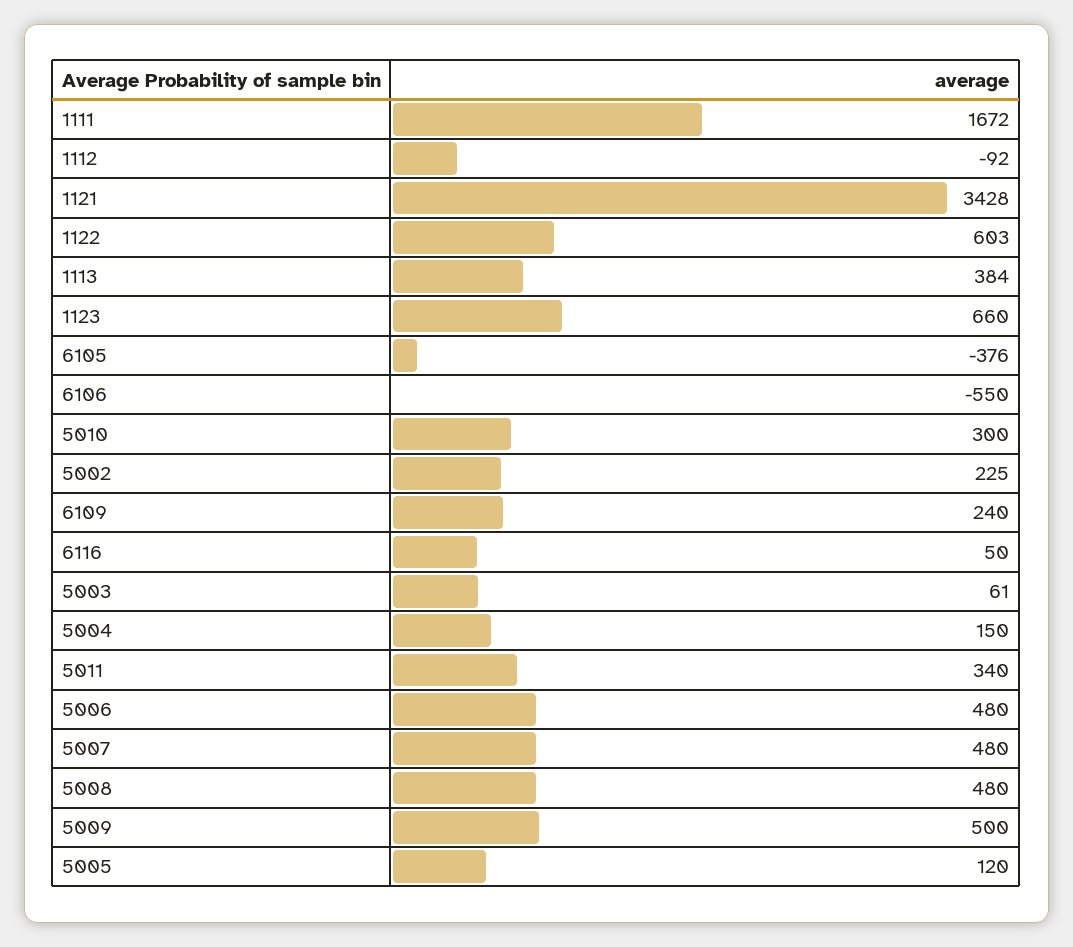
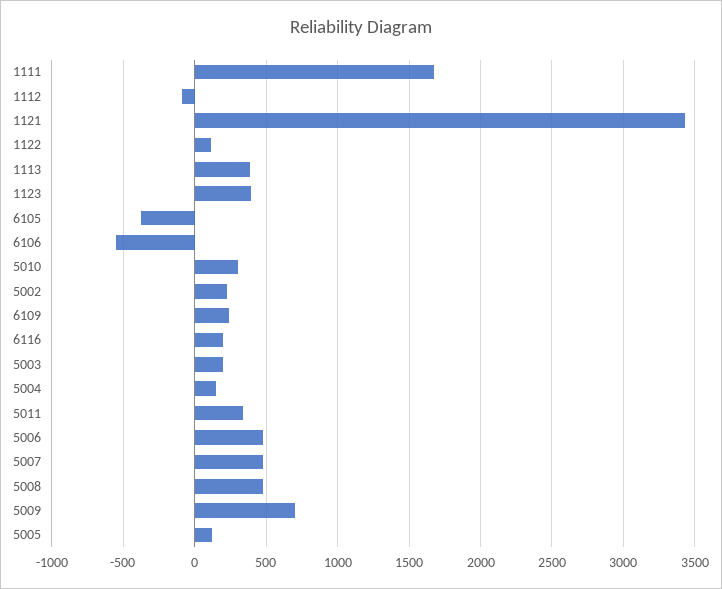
1122: 603 -> 100
1123: 660 -> 400
6116: 50 -> 200
5003: 61 -> 200
5009: 500 -> 700

